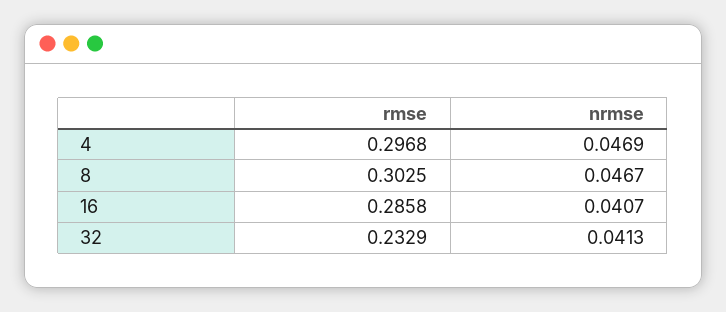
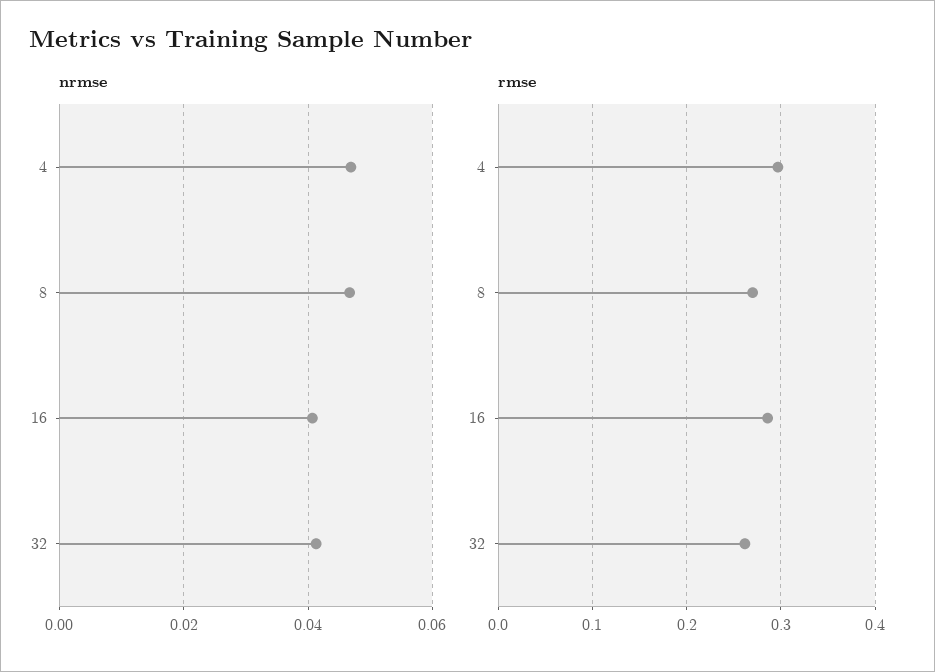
rmse, 8: 0.3025 -> 0.27
rmse, 32: 0.2329 -> 0.26

